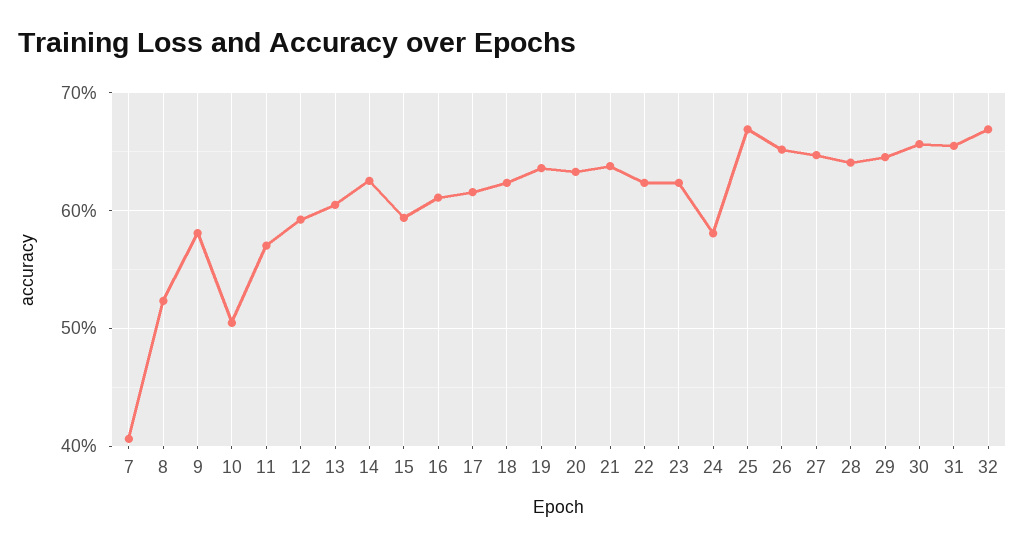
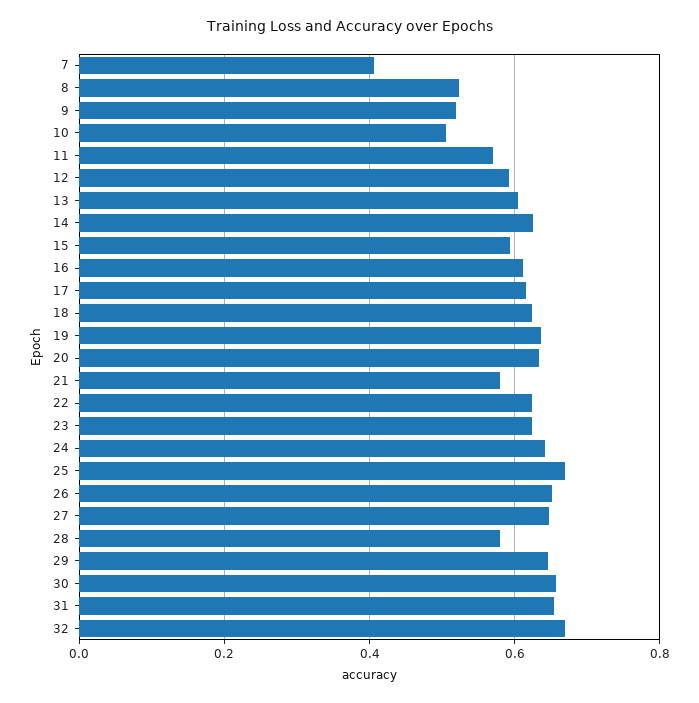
9: 0.58 -> 0.52
21: 0.64 -> 0.58
24: 0.58 -> 0.64
28: 0.64 -> 0.58

